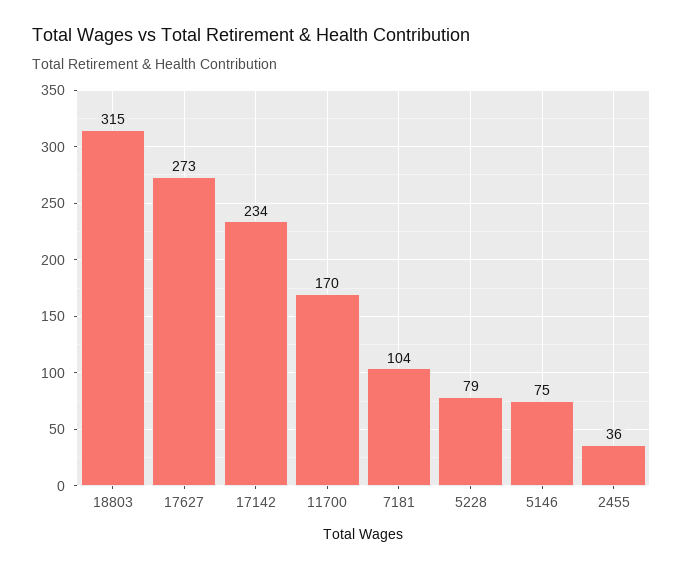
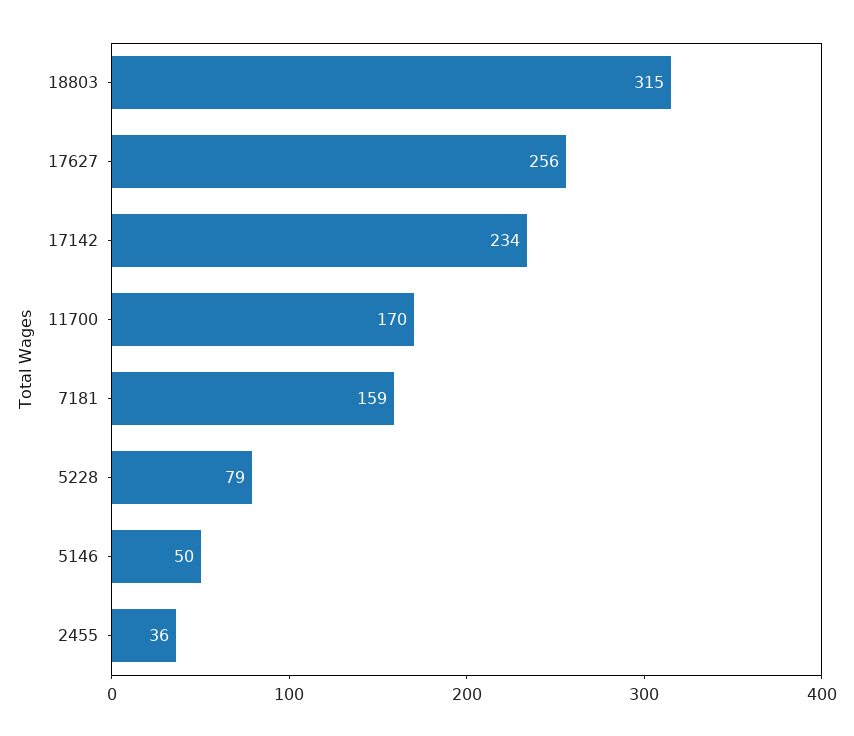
17627: 273 -> 256
7181: 104 -> 159
5146: 75 -> 50

